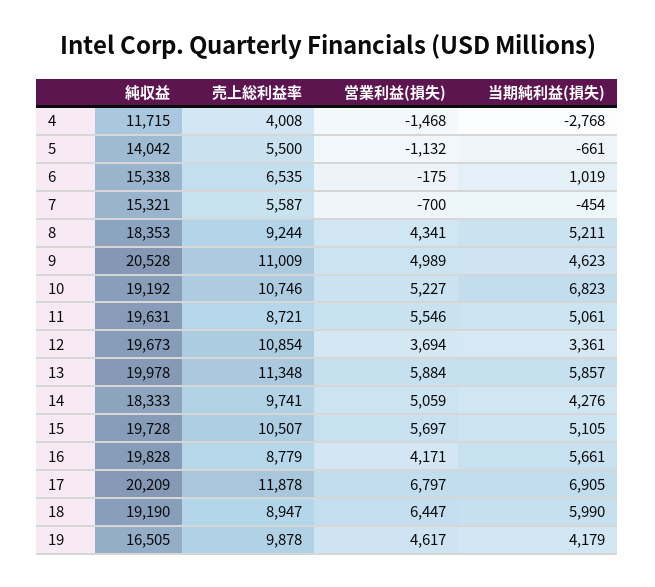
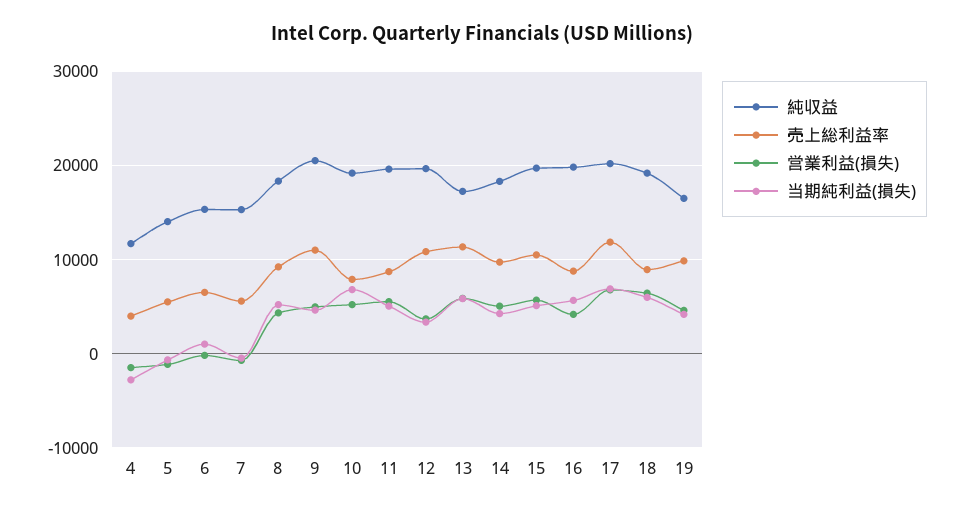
売上総利益率, 10: 10746 -> 8000
純収益, 13: 19978 -> 17000

